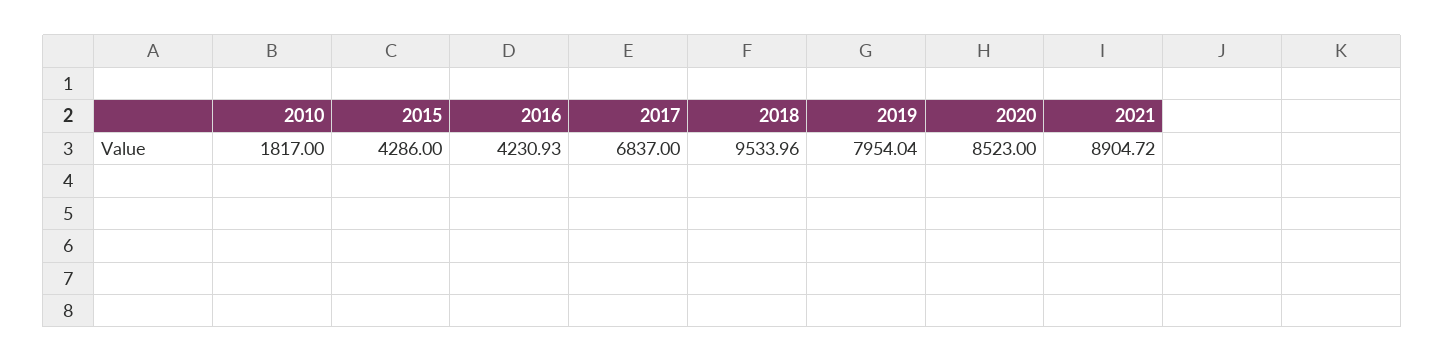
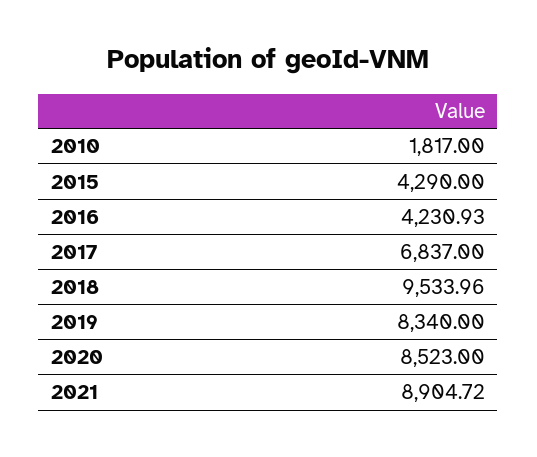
2015: 4286 -> 4290
2019: 7954.04 -> 8340

